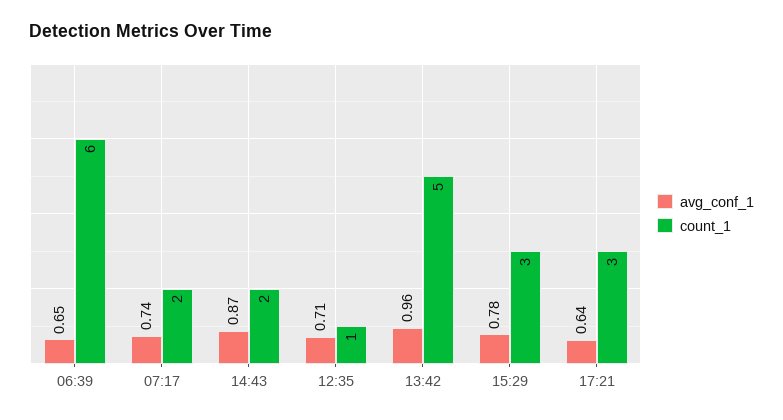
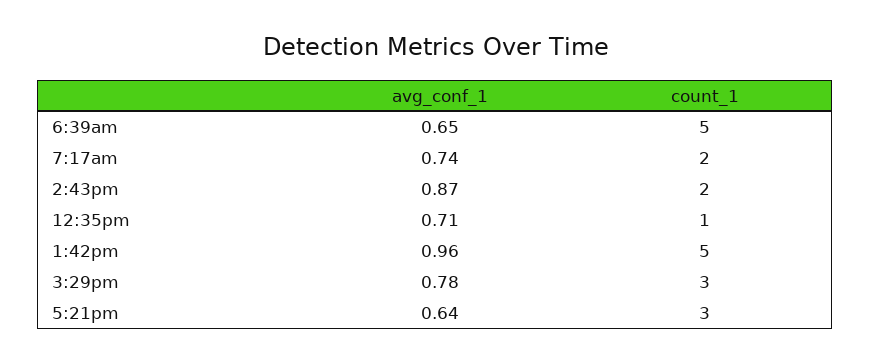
count_1, 06:39: 6 -> 5

